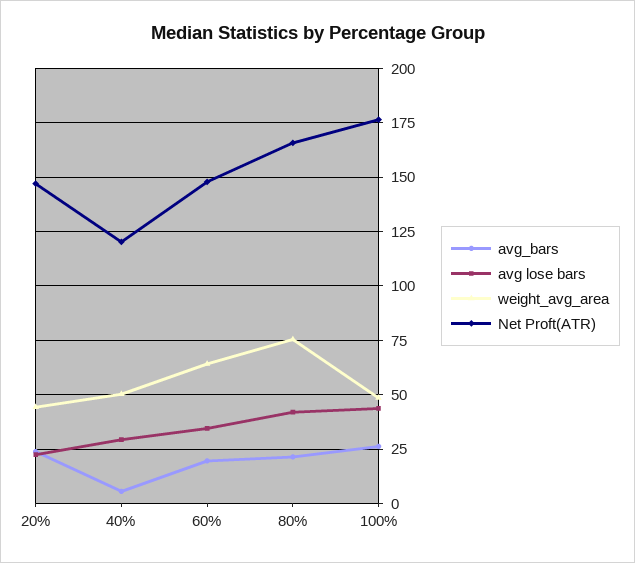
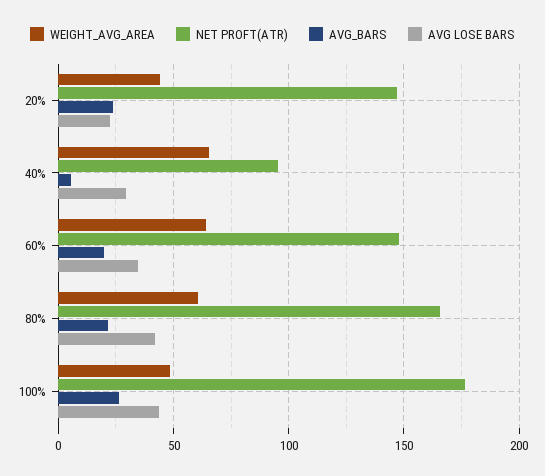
weight_avg_area, 40%: 50 -> 65
Net Proft(ATR), 40%: 120 -> 95
weight_avg_area, 80%: 75 -> 60

